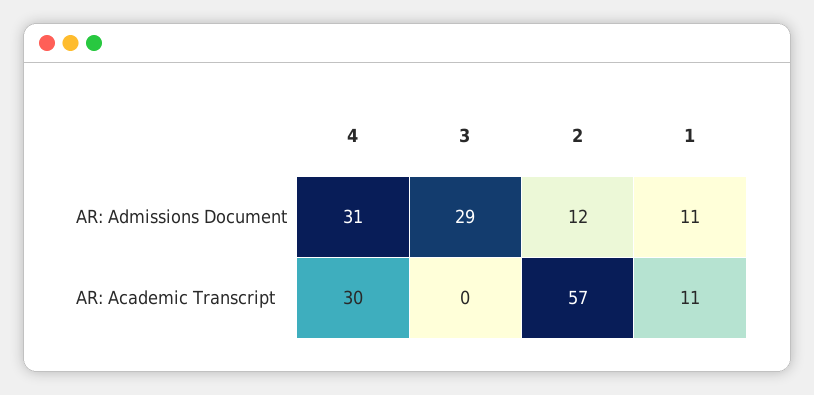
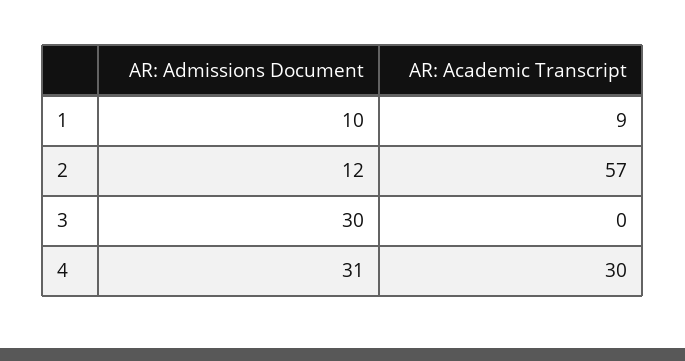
3, AR: Admissions Document: 29 -> 30
1, AR: Admissions Document: 11 -> 10
1, AR: Academic Transcript: 11 -> 9

